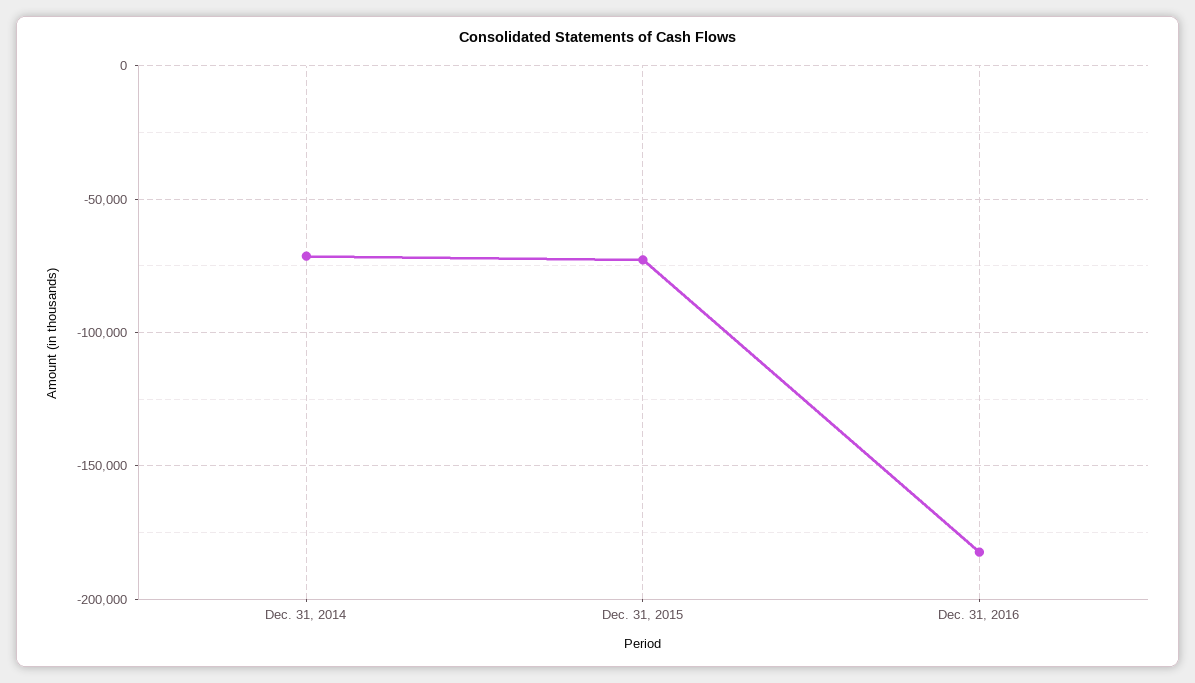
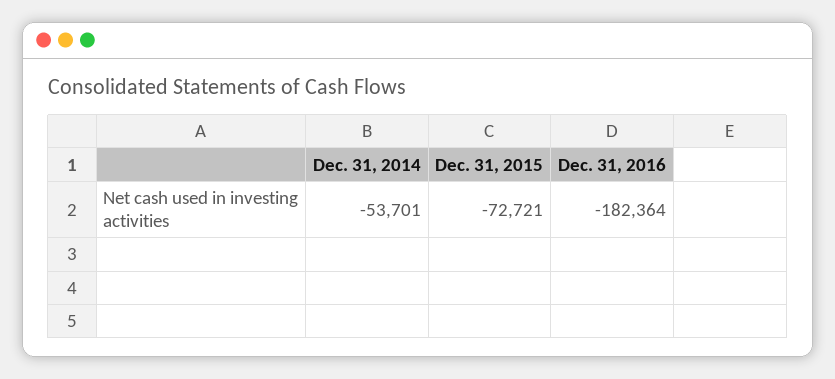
Dec. 31, 2014: -70000 -> -53701

